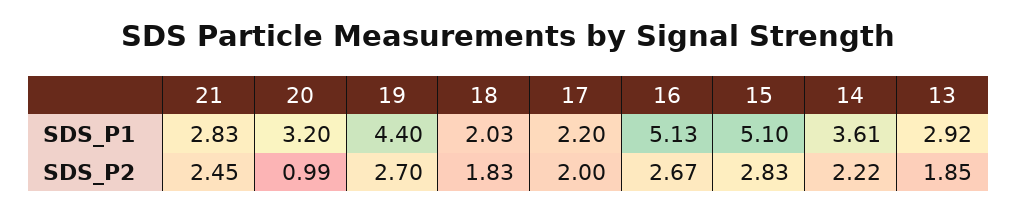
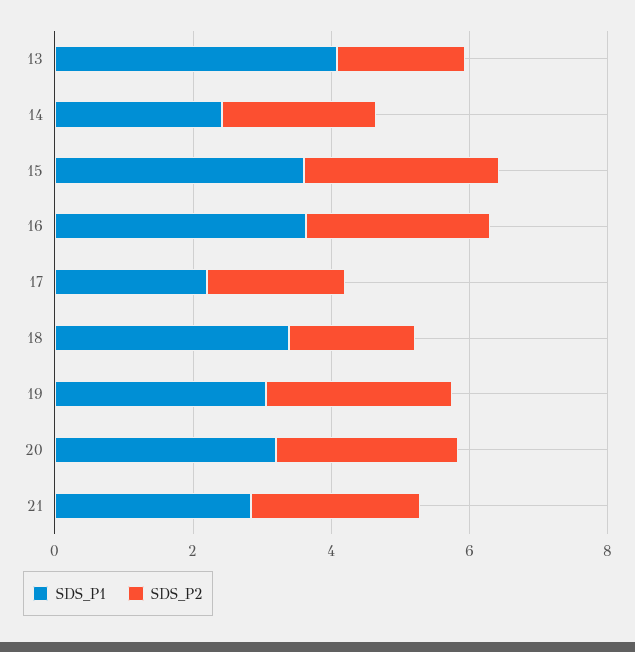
SDS_P1, 19: 4.4 -> 3
SDS_P1, 18: 2.03 -> 3.5
SDS_P1, 16: 5.13 -> 3.5
SDS_P1, 15: 5.1 -> 3.5
SDS_P1, 14: 3.61 -> 2.5
SDS_P1, 13: 2.92 -> 4
SDS_P2, 20: 0.99 -> 2.5

